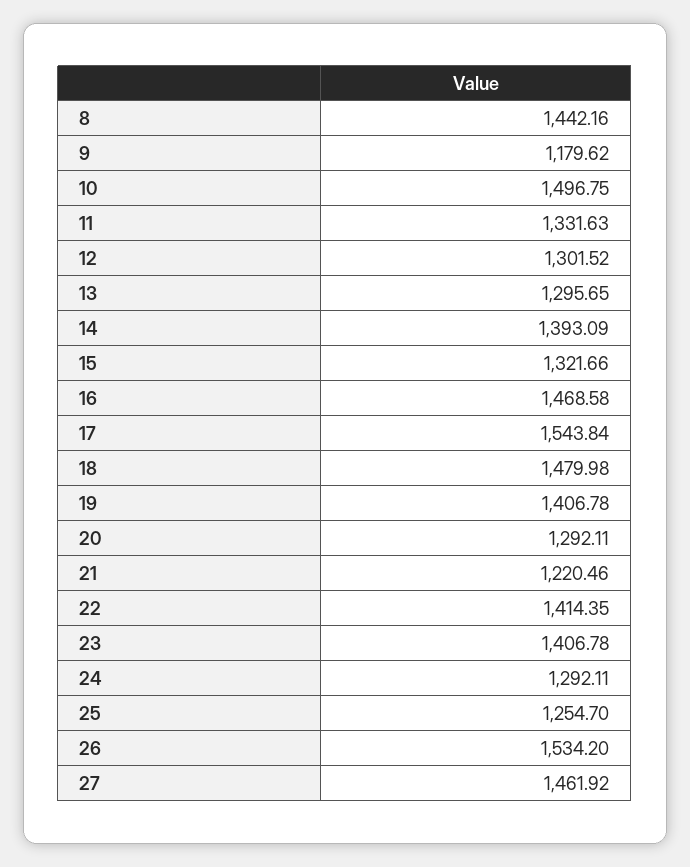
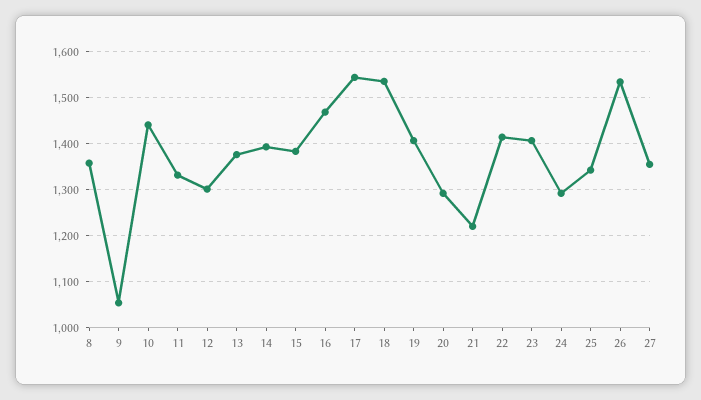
8: 1442.16 -> 1360
9: 1179.62 -> 1060
10: 1496.75 -> 1440
13: 1295.65 -> 1380
15: 1321.66 -> 1380
18: 1479.98 -> 1540
25: 1254.7 -> 1340
27: 1461.92 -> 1360

